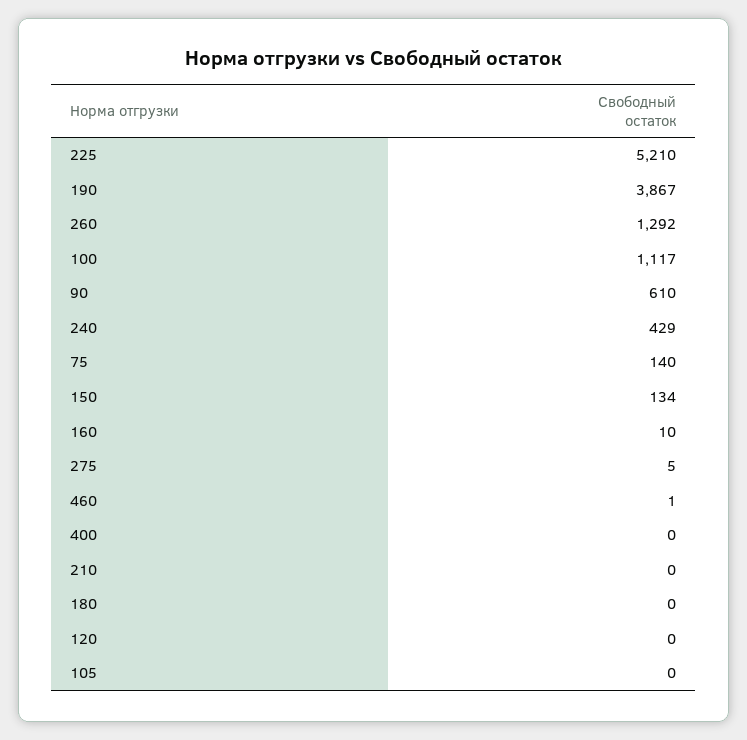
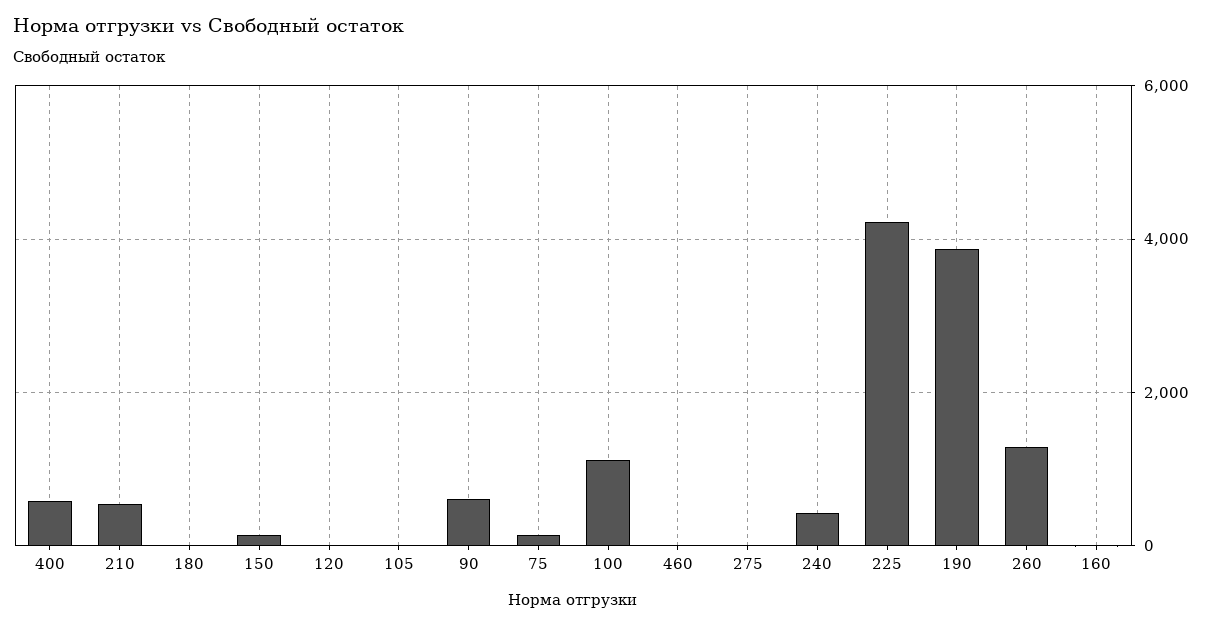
225: 5210 -> 4200
400: 0 -> 600
210: 0 -> 600

